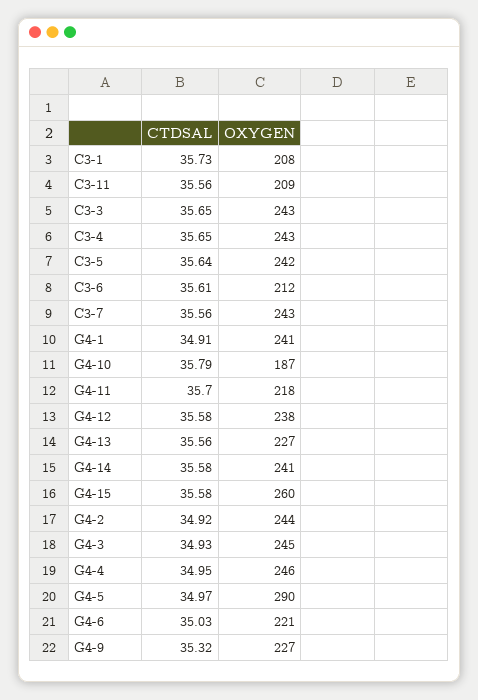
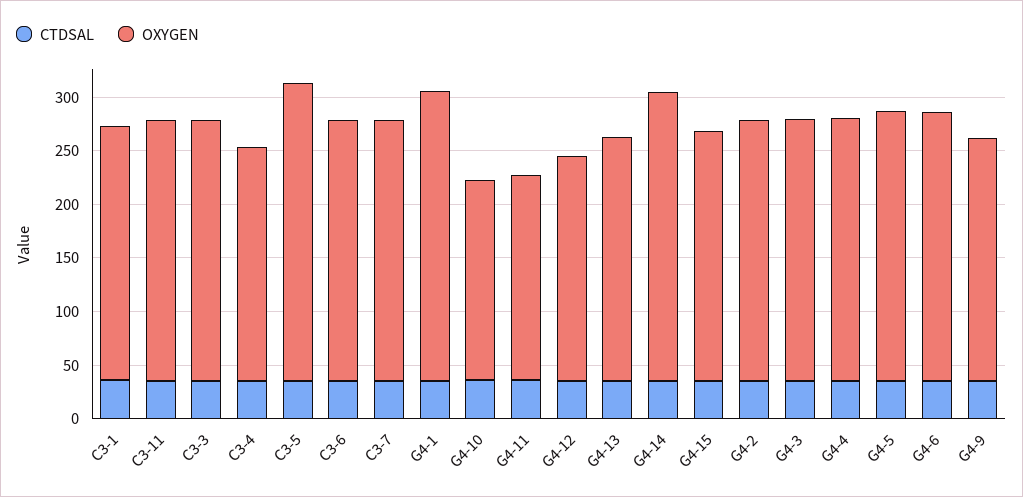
OXYGEN, C3-1: 208 -> 240
OXYGEN, C3-11: 209 -> 240
OXYGEN, C3-4: 243 -> 220
OXYGEN, C3-5: 242 -> 280
OXYGEN, C3-6: 212 -> 240
OXYGEN, G4-1: 241 -> 270
OXYGEN, G4-11: 218 -> 190
OXYGEN, G4-12: 238 -> 210
OXYGEN, G4-14: 241 -> 270
OXYGEN, G4-15: 260 -> 230
OXYGEN, G4-5: 290 -> 250
OXYGEN, G4-6: 221 -> 250

